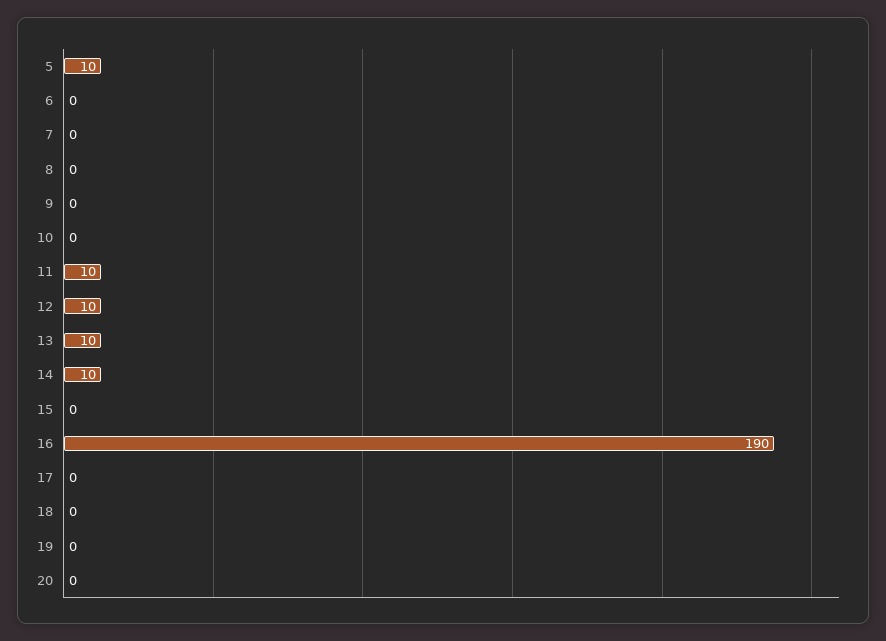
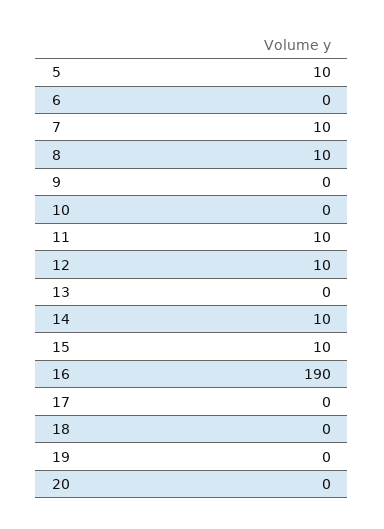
7: 0 -> 10
8: 0 -> 10
13: 10 -> 0
15: 0 -> 10

